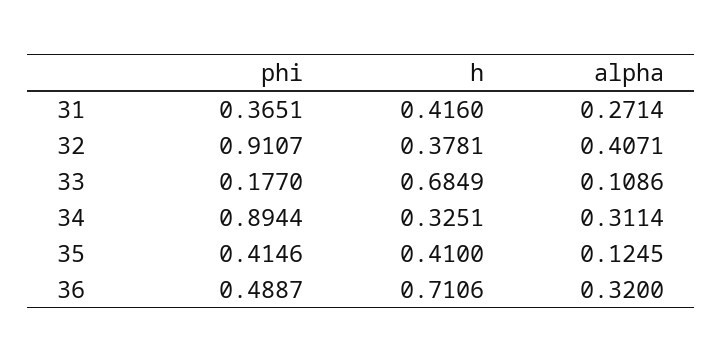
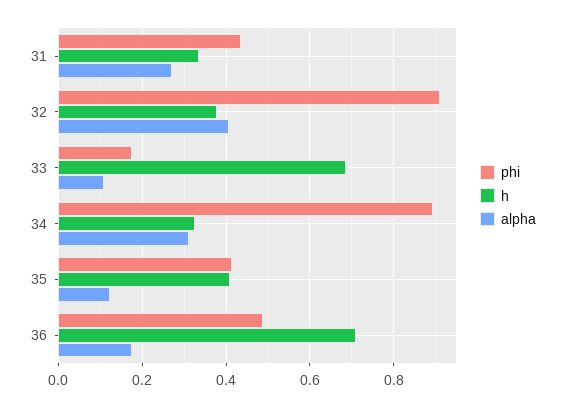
phi, 31: 0.3651 -> 0.44
h, 31: 0.416 -> 0.34
alpha, 36: 0.32 -> 0.18

